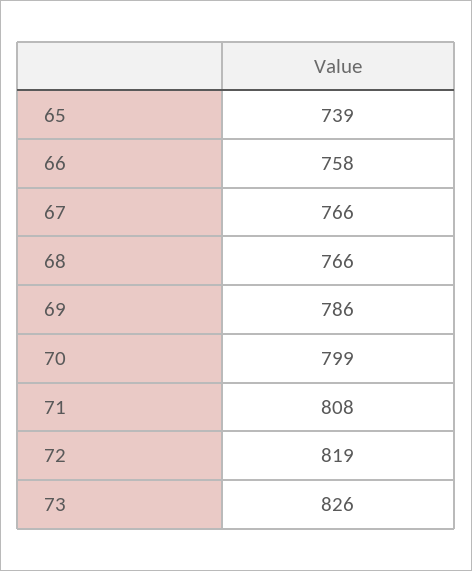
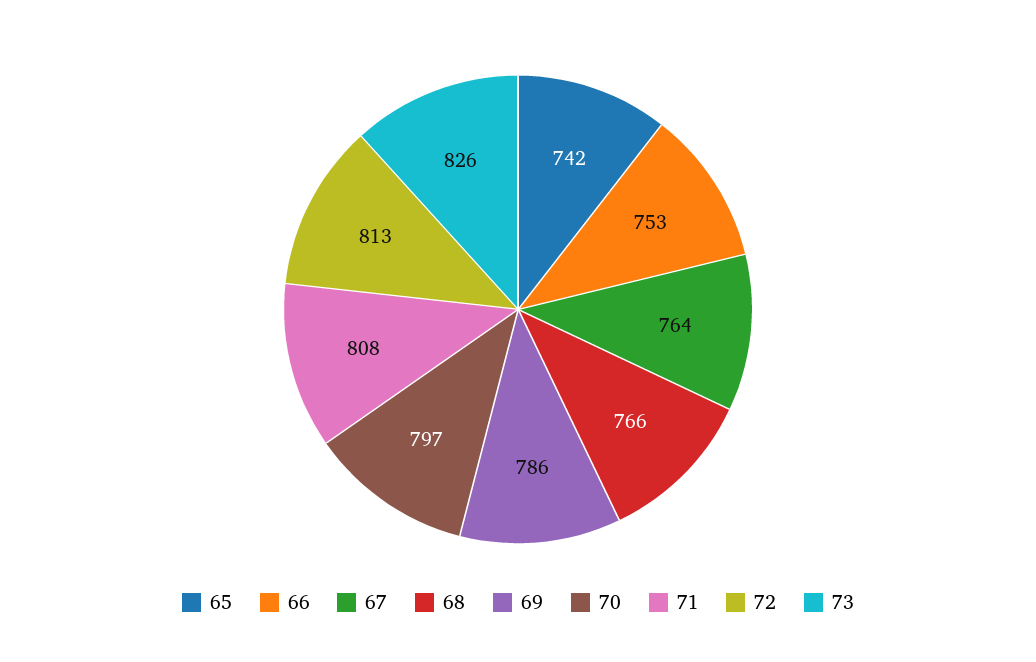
65: 739 -> 742
66: 758 -> 753
67: 766 -> 764
70: 799 -> 797
72: 819 -> 813

